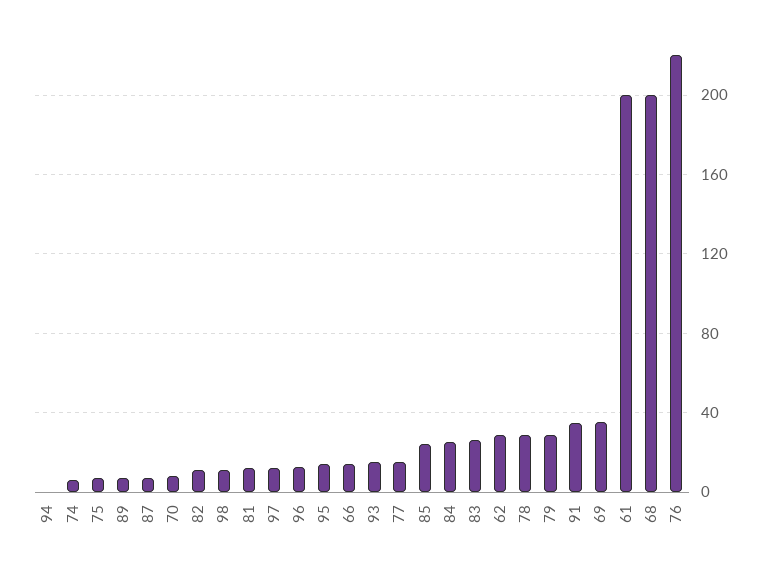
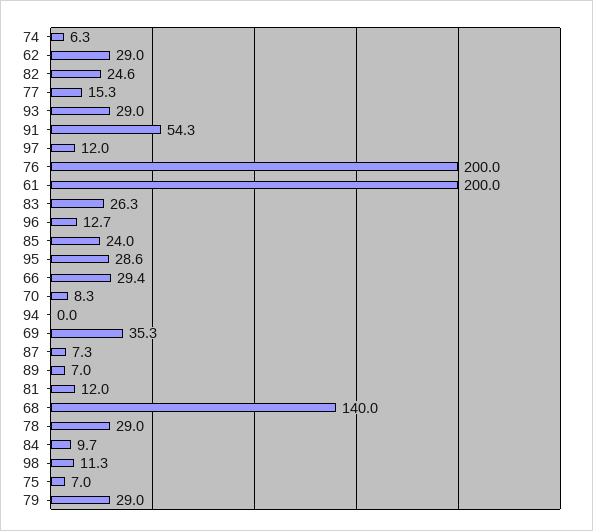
82: 10 -> 24.6
95: 15 -> 28.6
66: 15 -> 29.4
93: 15 -> 29
84: 25 -> 9.7
91: 35 -> 54.3
68: 200 -> 140
76: 220 -> 200

